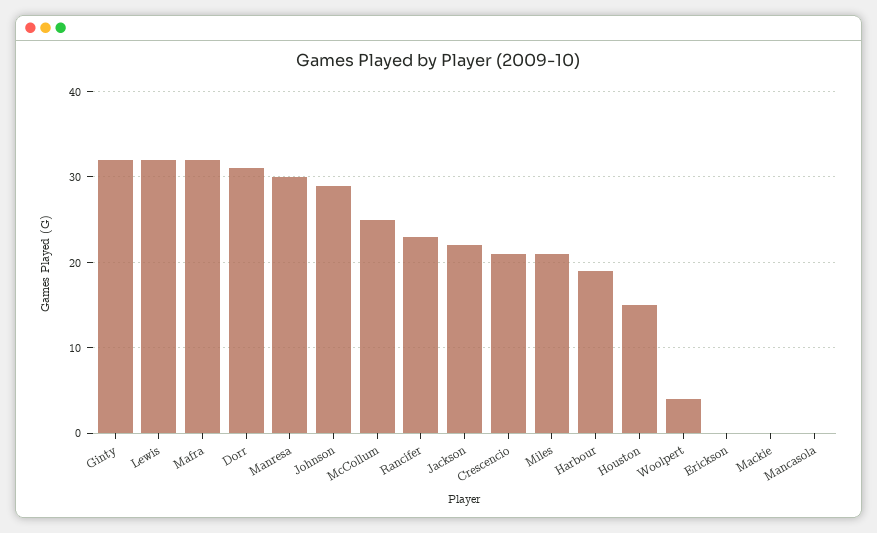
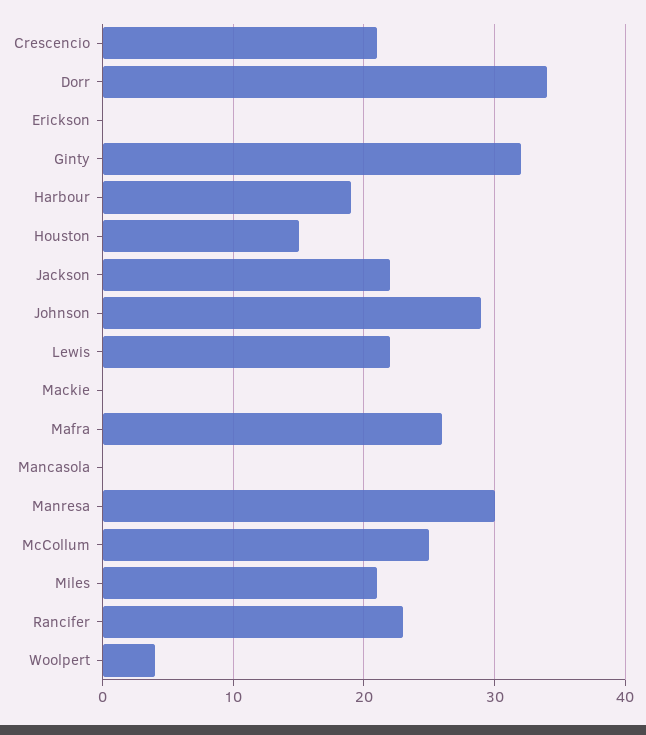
Lewis: 32 -> 22
Mafra: 32 -> 26
Dorr: 31 -> 34

